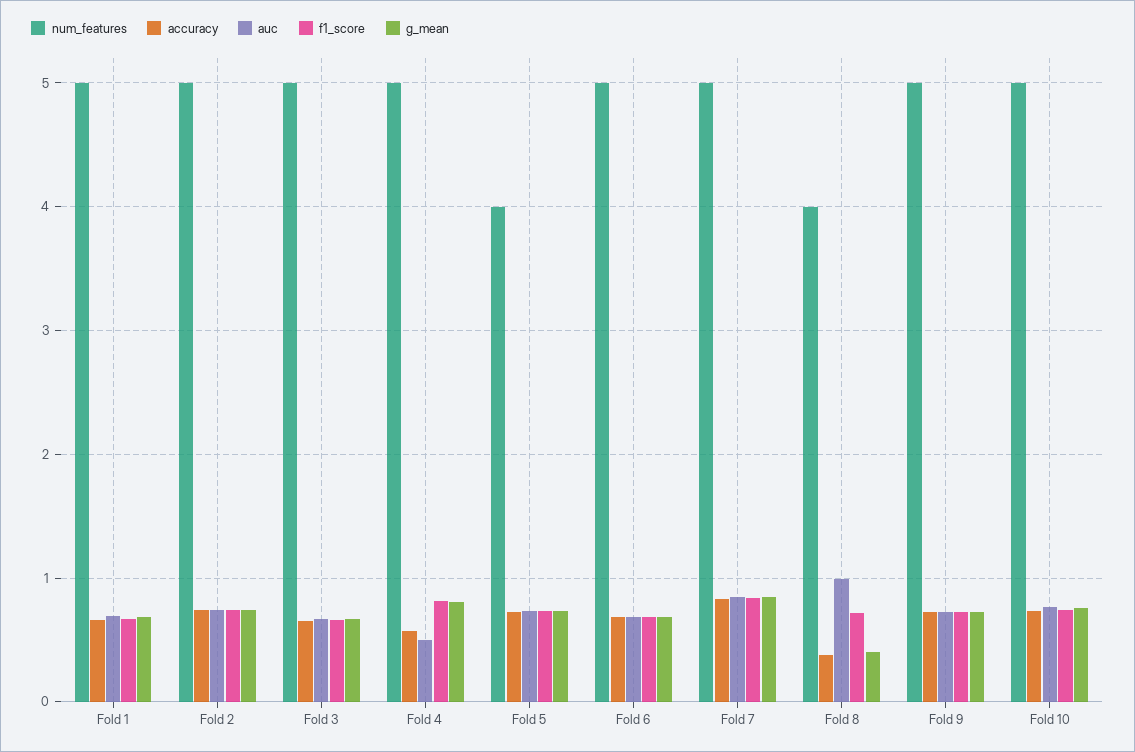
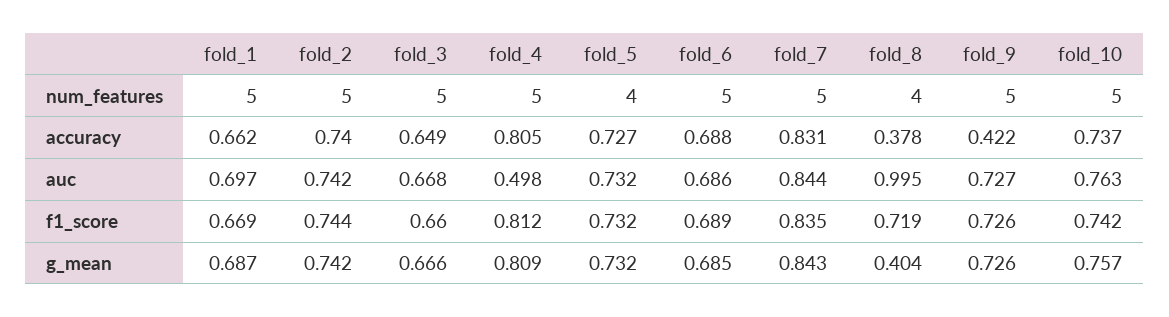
accuracy, Fold 4: 0.6 -> 0.805
accuracy, Fold 9: 0.7 -> 0.422

